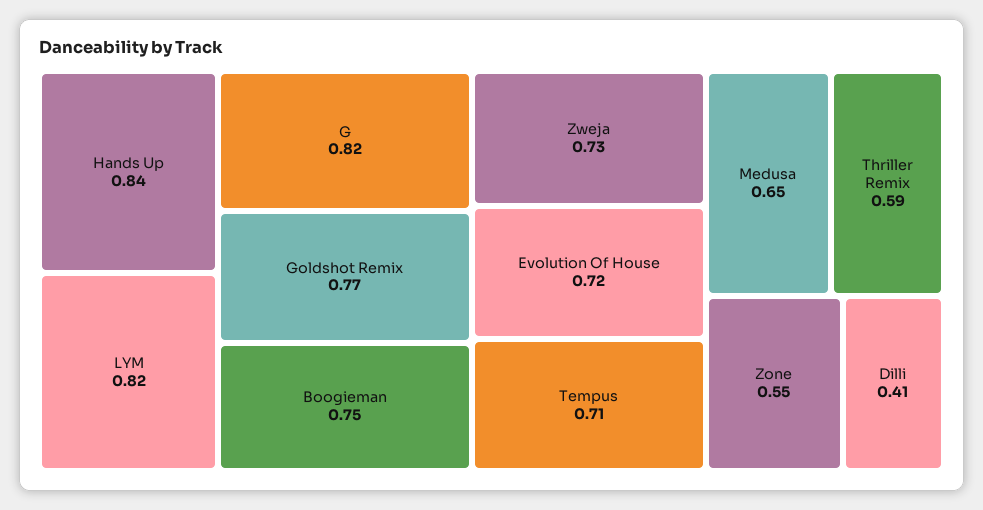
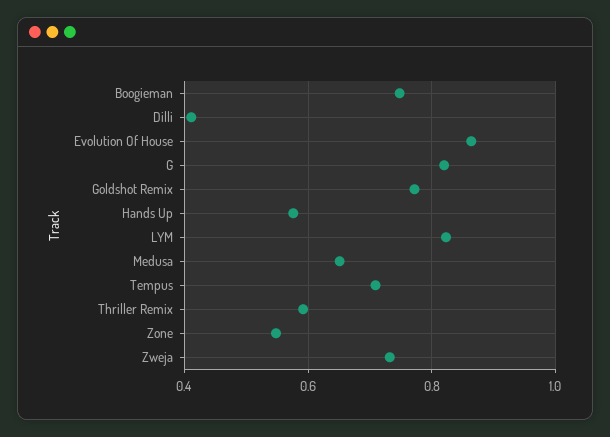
Hands Up: 0.84 -> 0.58
Evolution Of House: 0.72 -> 0.86

